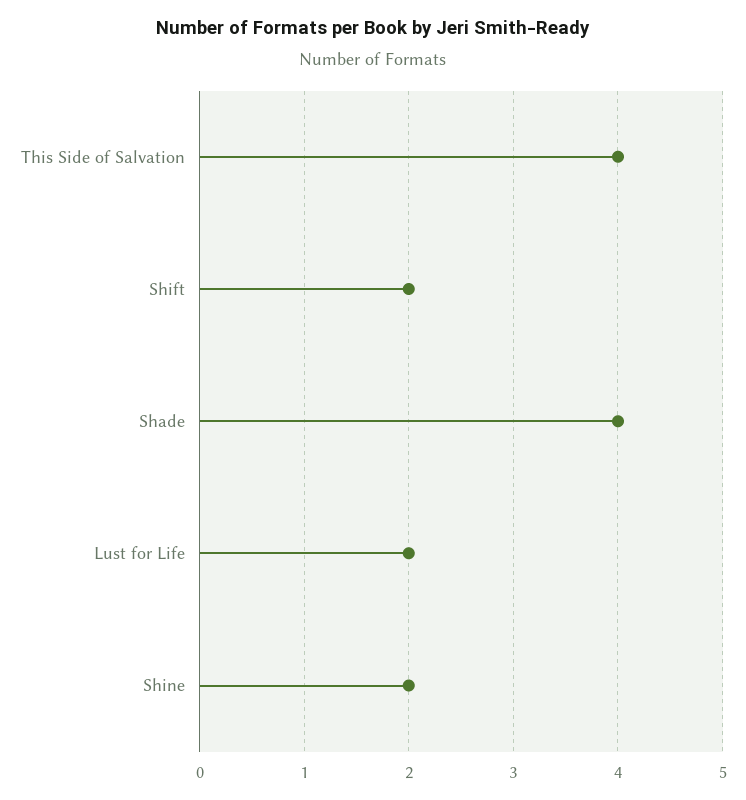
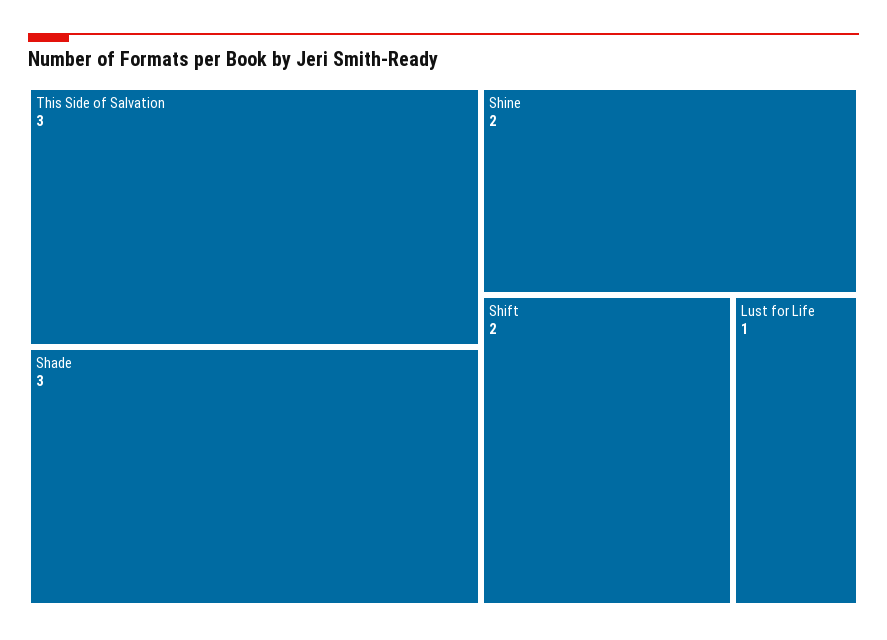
This Side of Salvation: 4 -> 3
Shade: 4 -> 3
Lust for Life: 2 -> 1

